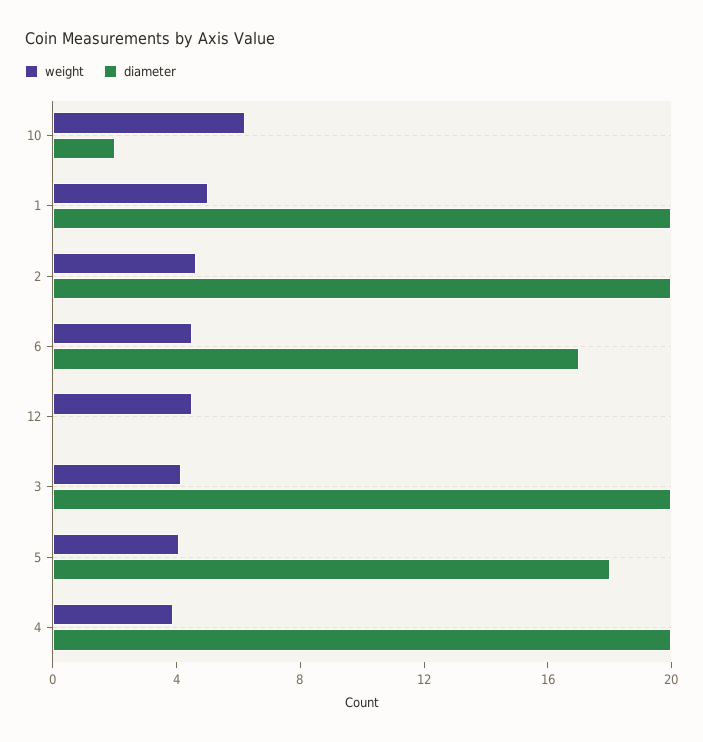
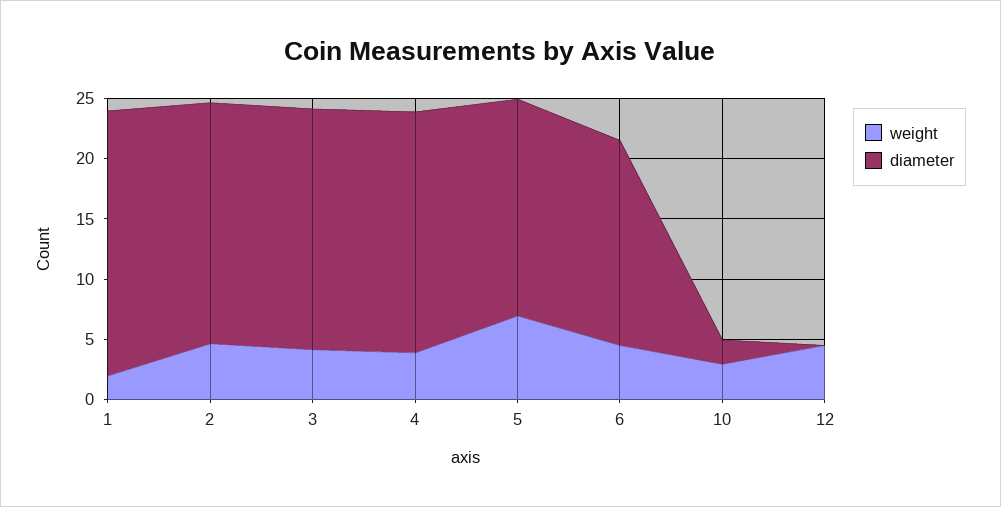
weight, 10: 6 -> 3
weight, 1: 5 -> 2
diameter, 1: 20 -> 22
weight, 5: 4 -> 7

